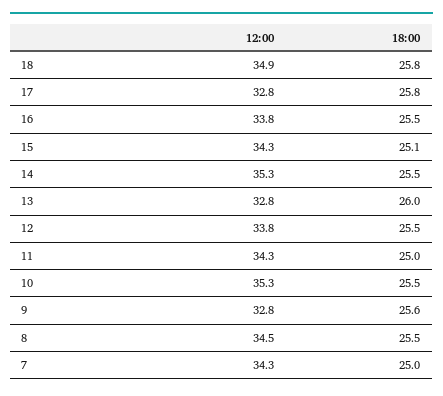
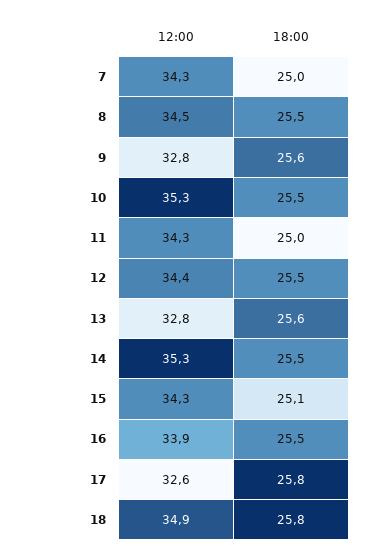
12:00, 17: 32.8 -> 32.6
12:00, 16: 33.8 -> 33.9
18:00, 13: 26 -> 25.6
12:00, 12: 33.8 -> 34.4

